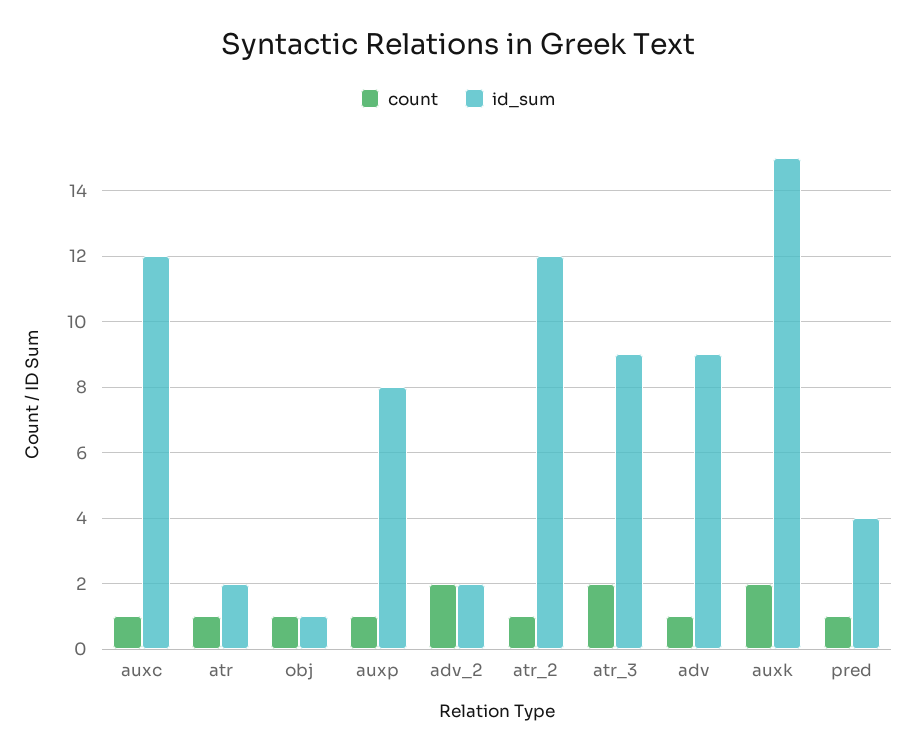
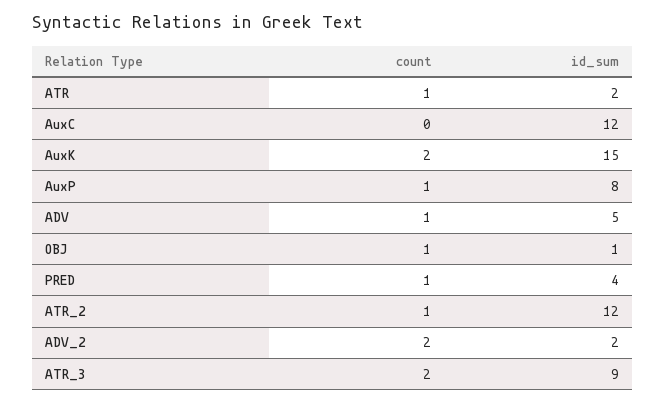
count, auxc: 1 -> 0
id_sum, adv: 9 -> 5

